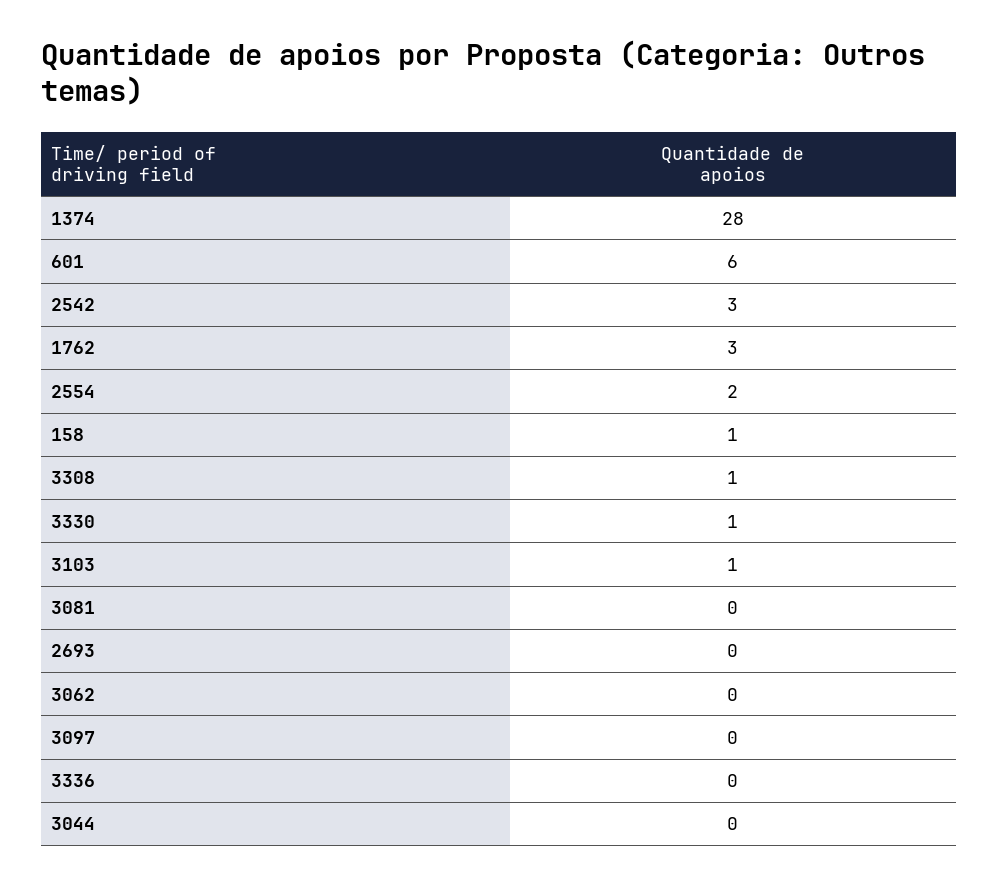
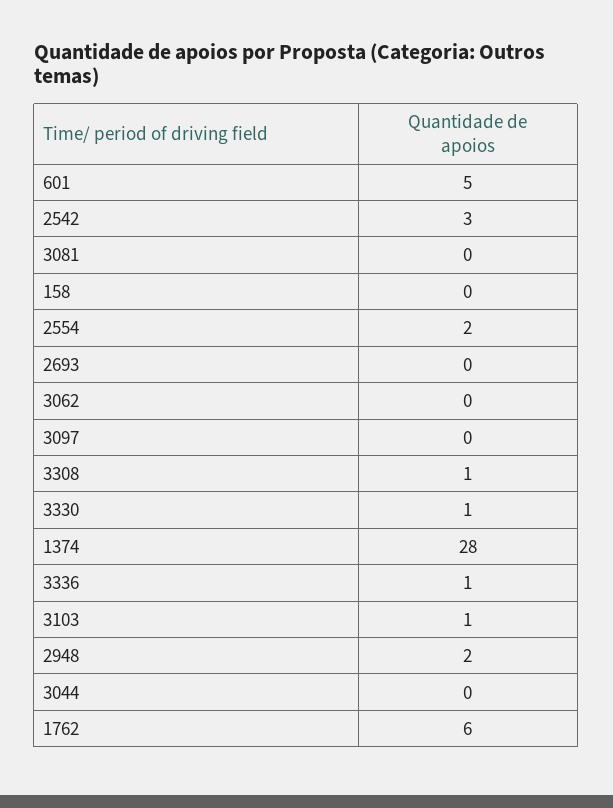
601: 6 -> 5
1762: 3 -> 6
158: 1 -> 0
3336: 0 -> 1
2948: none -> 2

